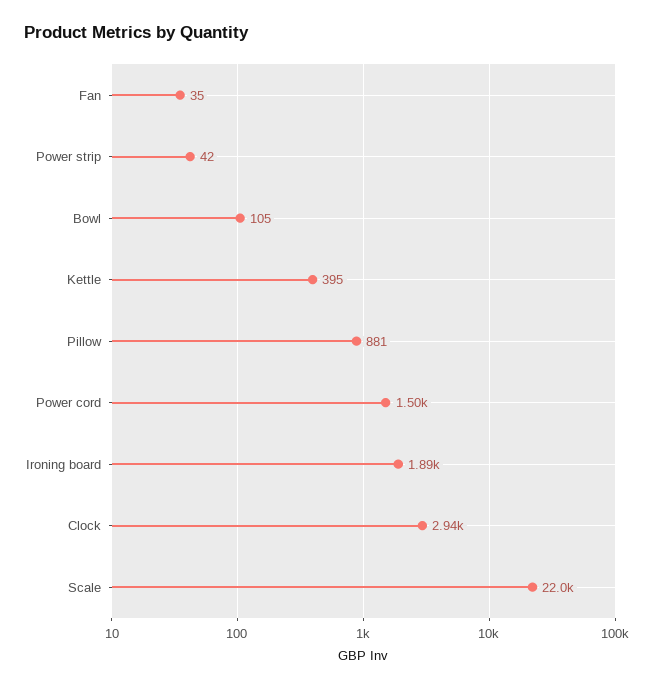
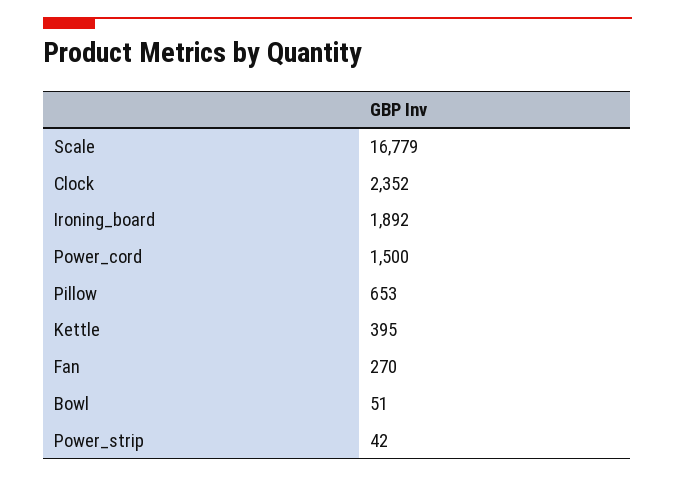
Fan: 35 -> 270
Bowl: 105 -> 51
Pillow: 881 -> 653
Clock: 2940 -> 2352
Scale: 22000 -> 16779

